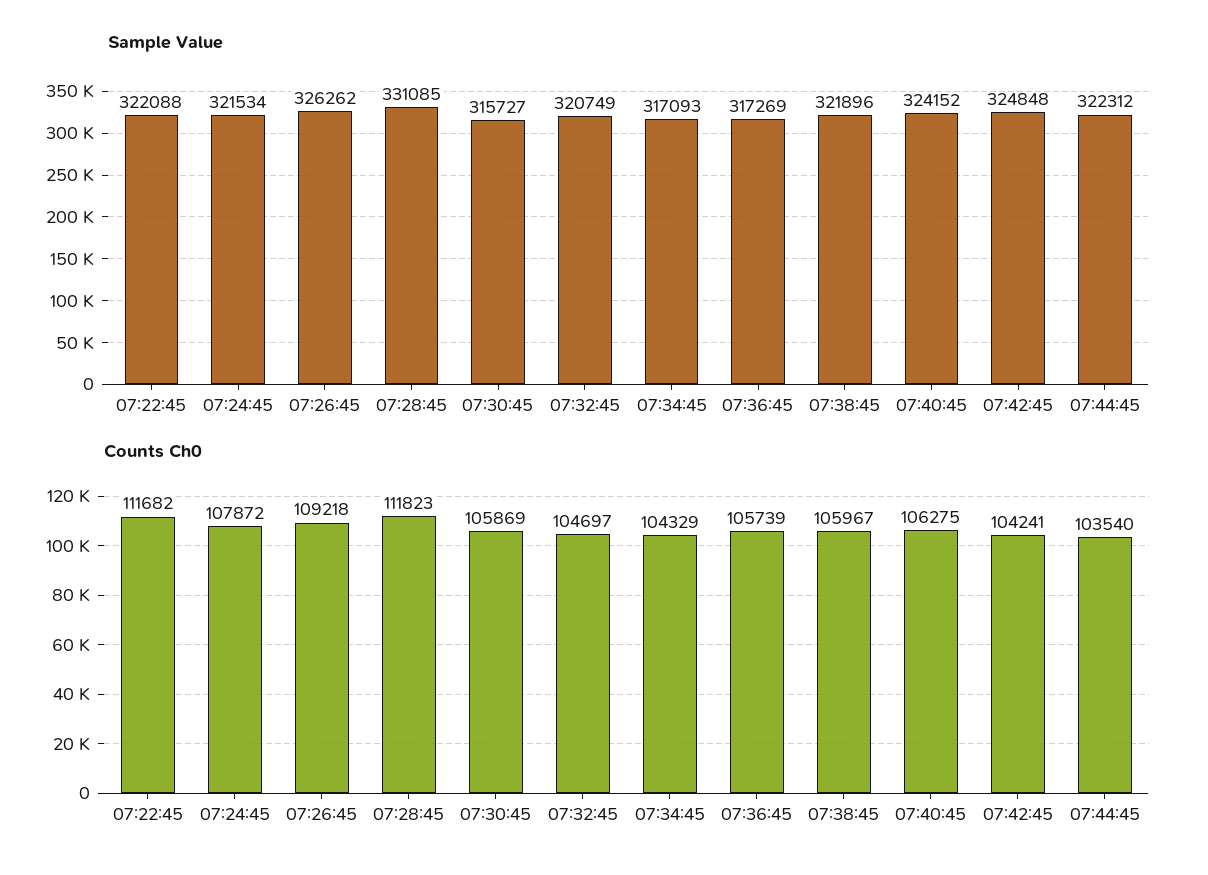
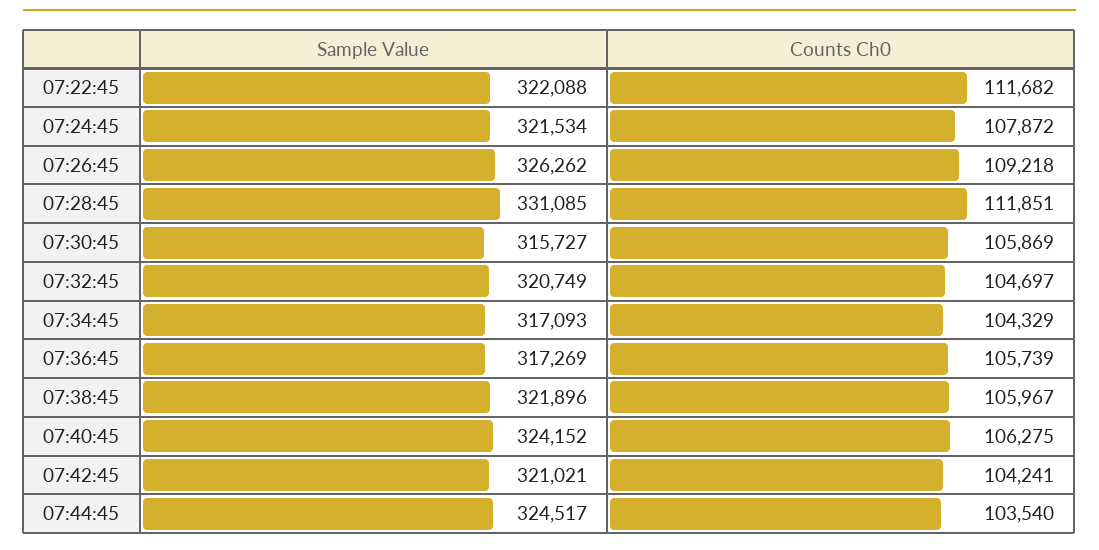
Sample Value, 07:42:45: 324848 -> 321021
Sample Value, 07:44:45: 322312 -> 324517
Counts Ch0, 07:28:45: 111823 -> 111851

